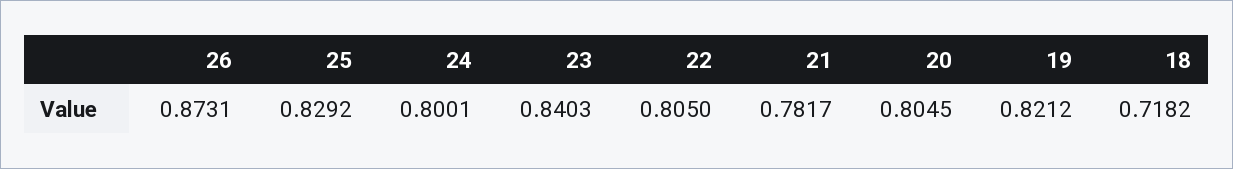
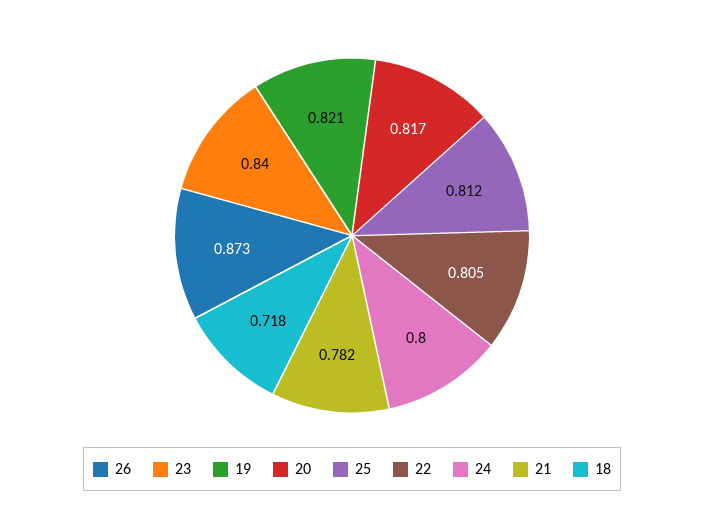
25: 0.8292 -> 0.812
20: 0.8045 -> 0.817

